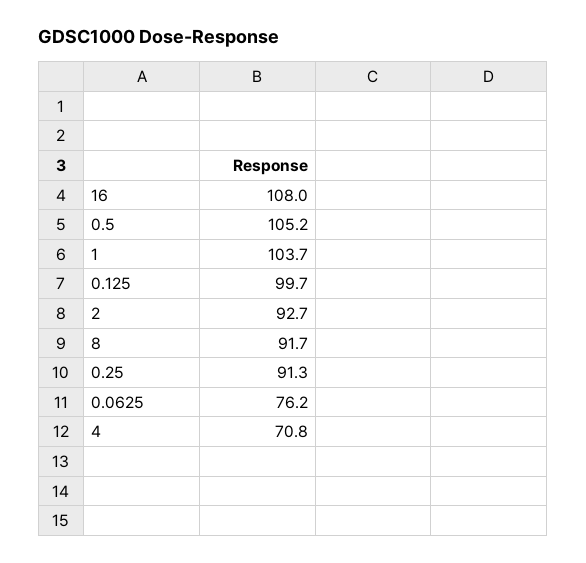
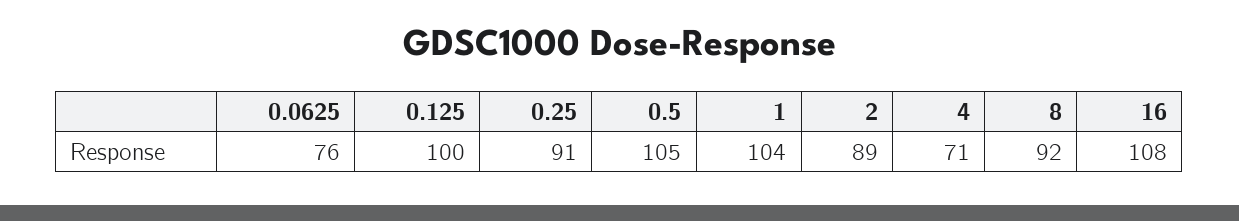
2: 92.7 -> 89

